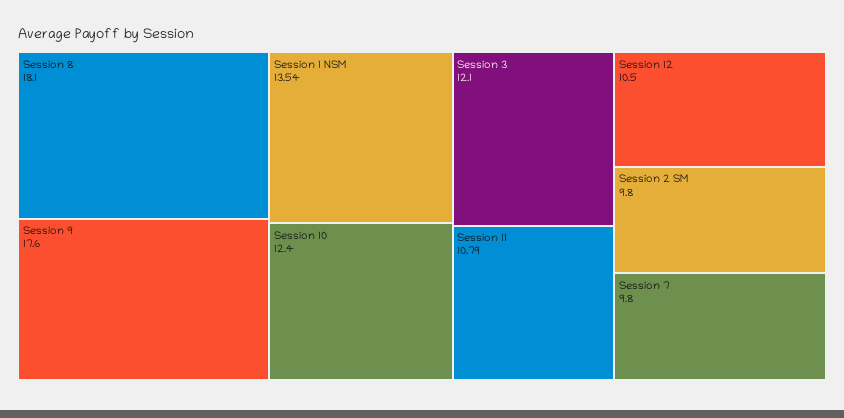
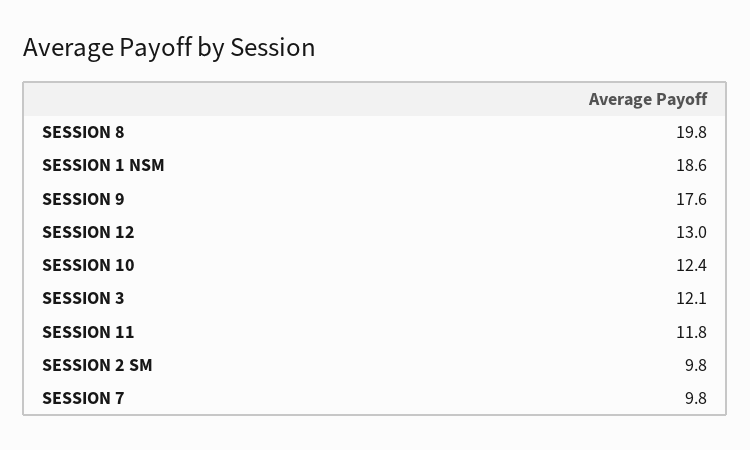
Session 8: 18.1 -> 19.8
Session 1 NSM: 13.54 -> 18.6
Session 11: 10.79 -> 11.8
Session 12: 10.5 -> 13

